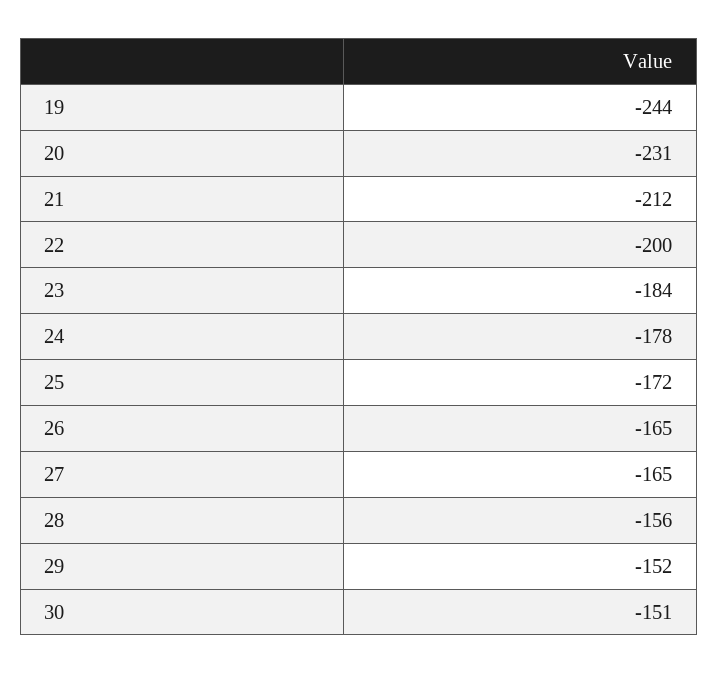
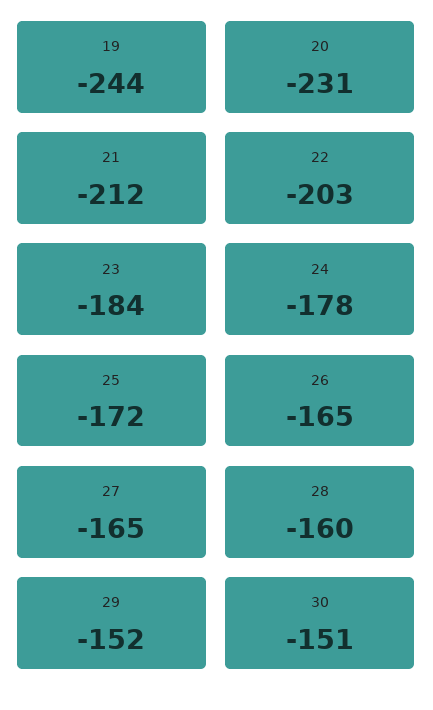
22: -200 -> -203
28: -156 -> -160

